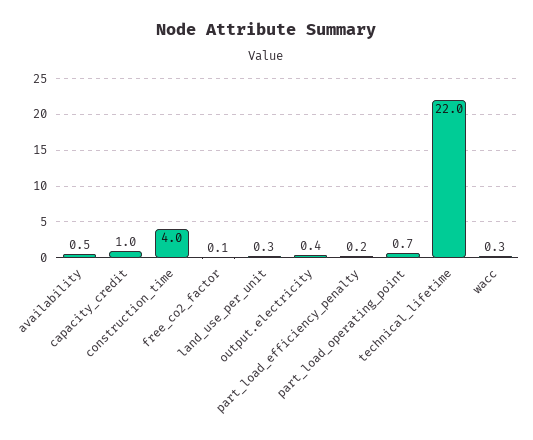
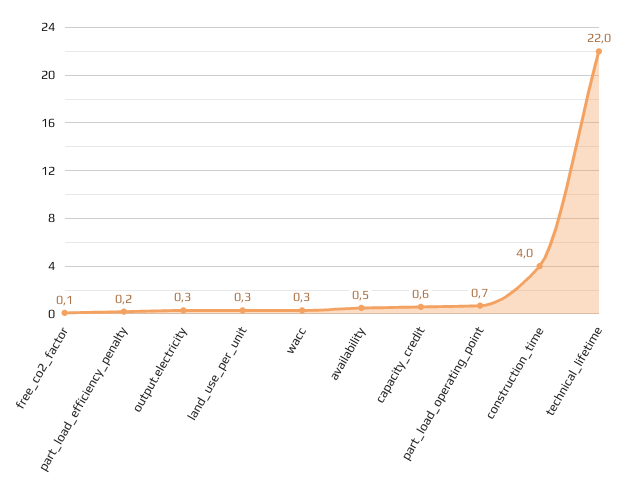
capacity_credit: 1 -> 0.6
output.electricity: 0.4 -> 0.3

